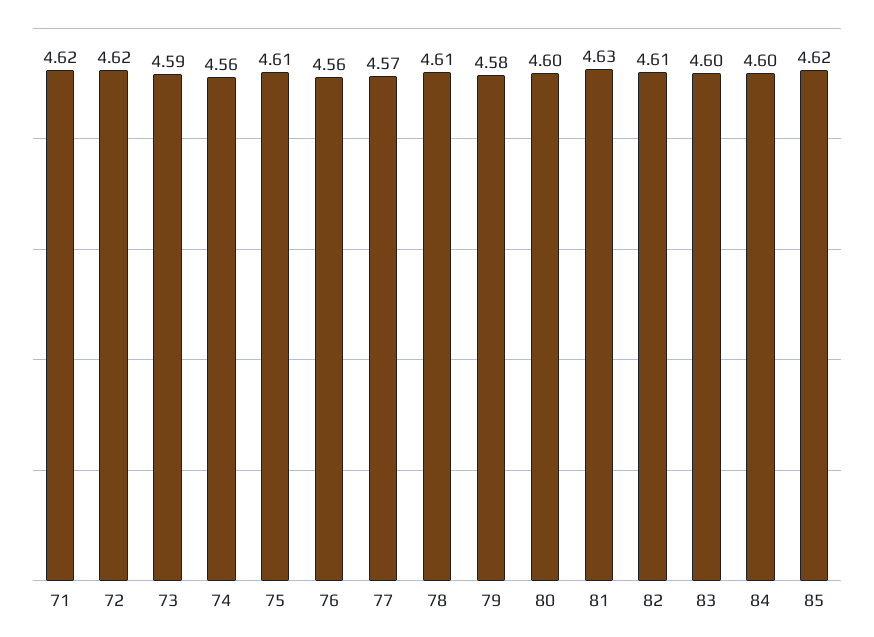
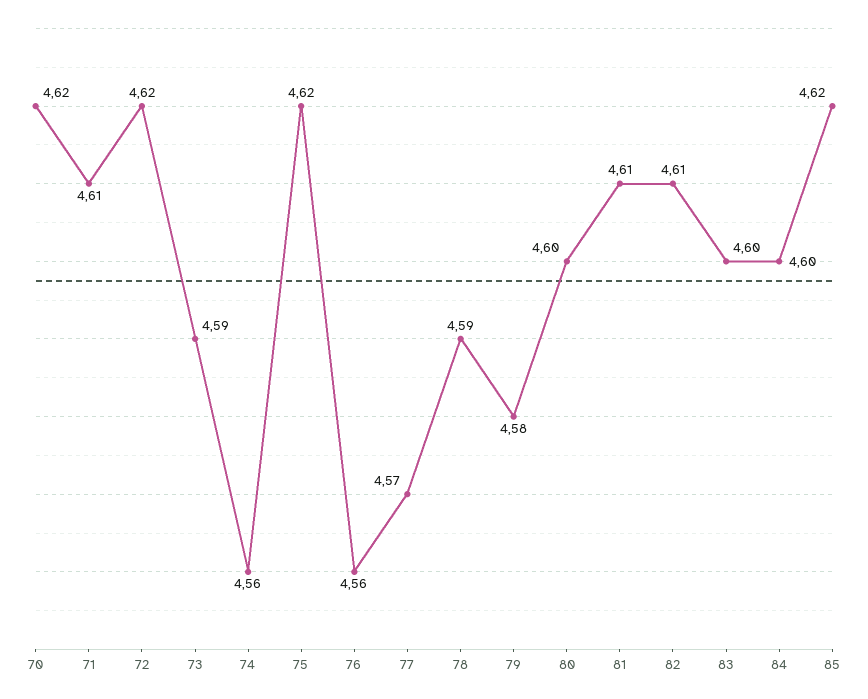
71: 4.62 -> 4.61
75: 4.61 -> 4.62
78: 4.61 -> 4.59
81: 4.63 -> 4.61
70: none -> 4.62

